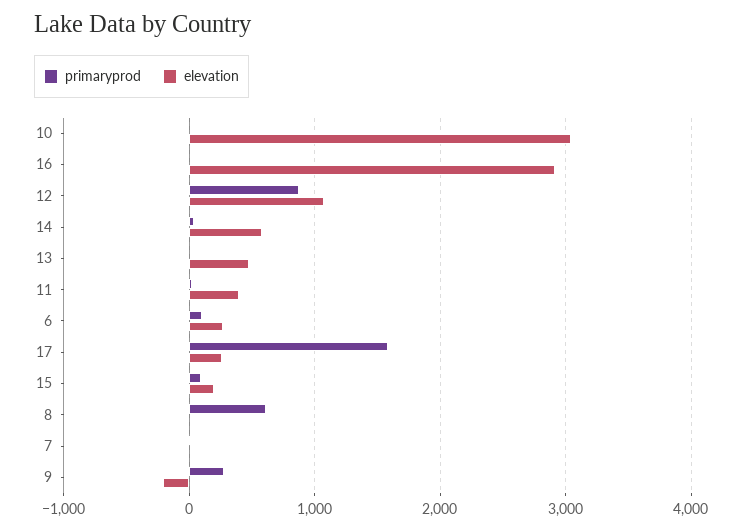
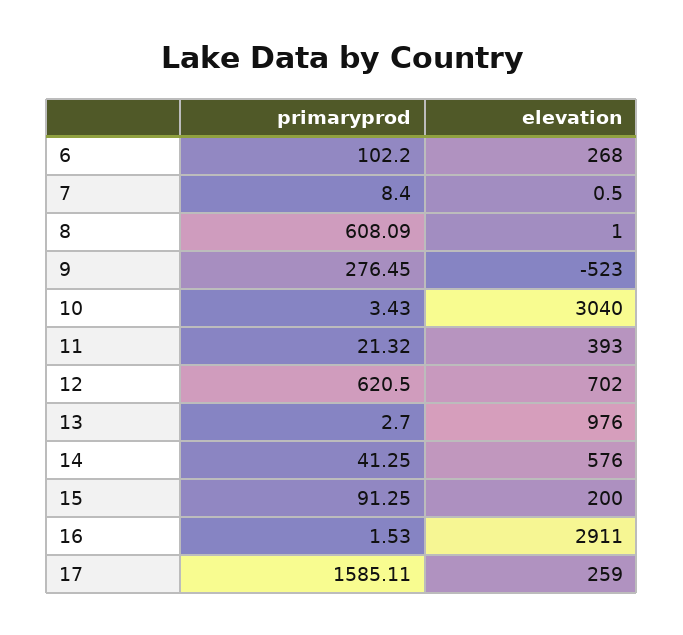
primaryprod, 12: 900 -> 620.5
elevation, 12: 1100 -> 702
elevation, 13: 500 -> 976
elevation, 9: -200 -> -523

